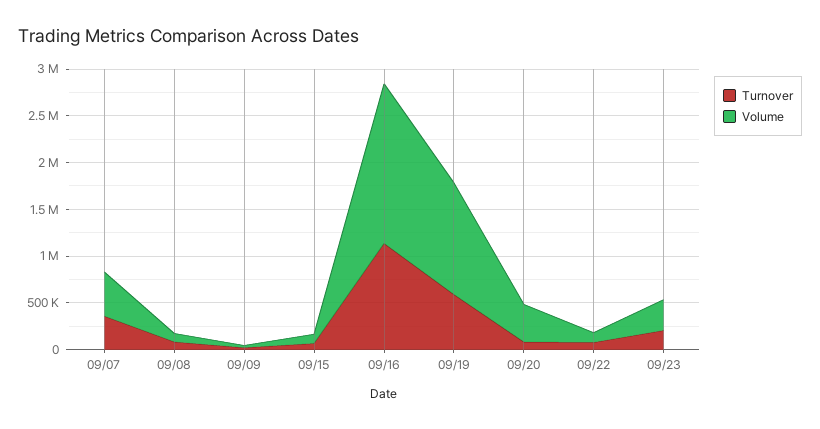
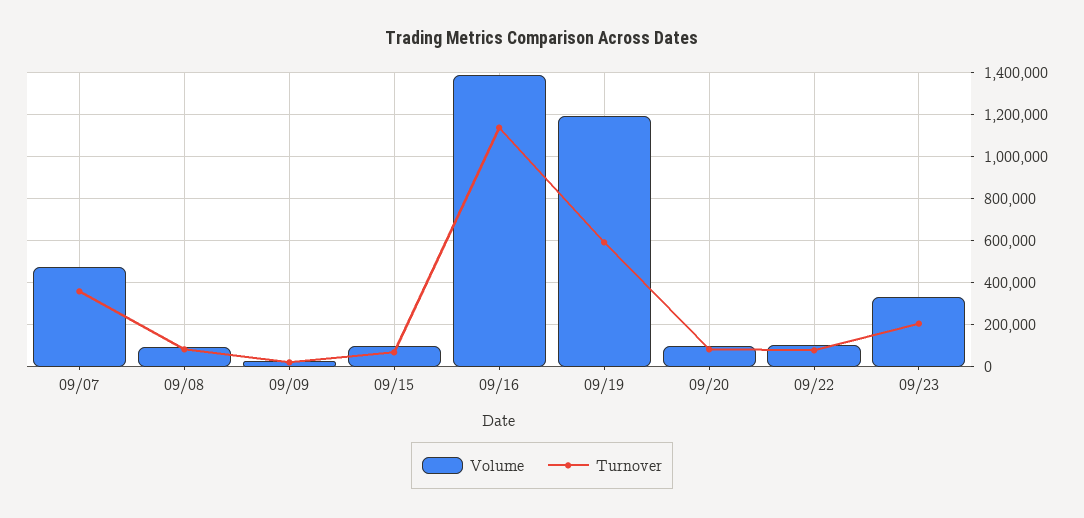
Volume, 09/16: 1700000 -> 1400000
Volume, 09/20: 400000 -> 100000

